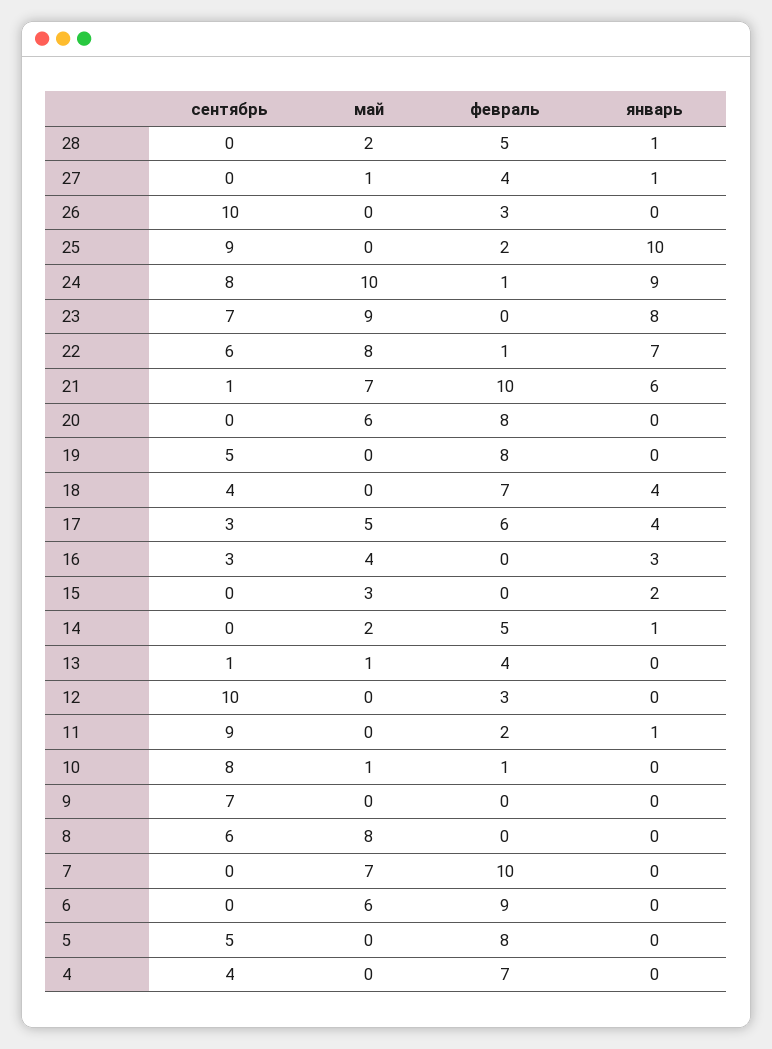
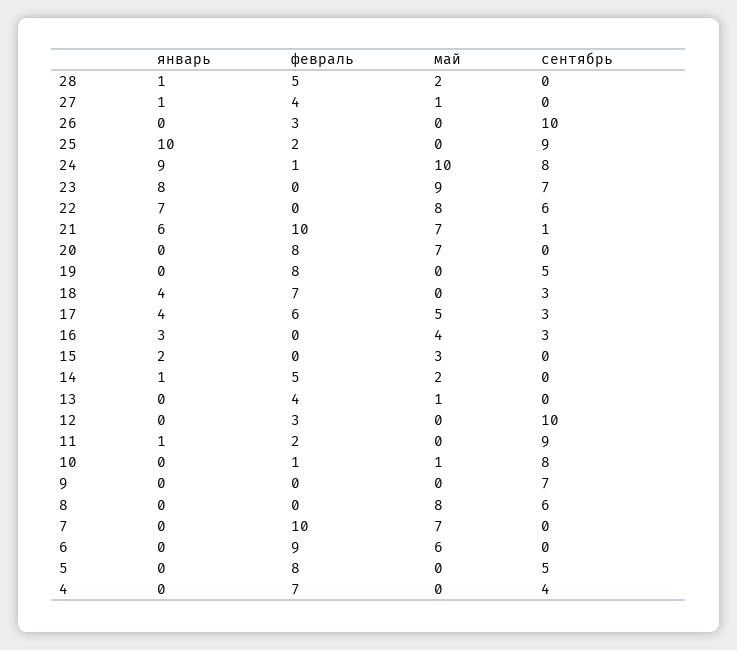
февраль, 22: 1 -> 0
май, 20: 6 -> 7
сентябрь, 18: 4 -> 3
сентябрь, 13: 1 -> 0

